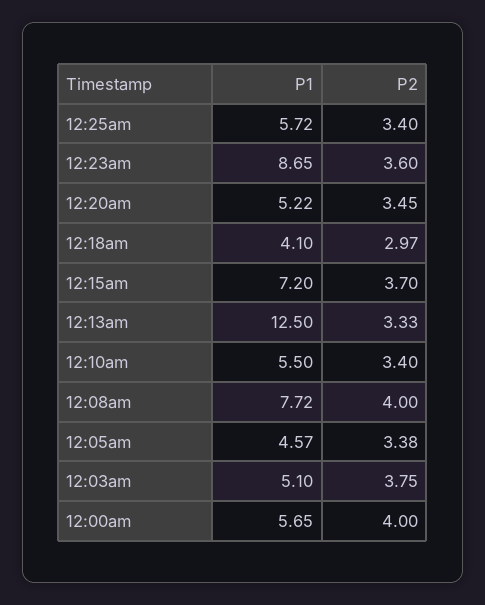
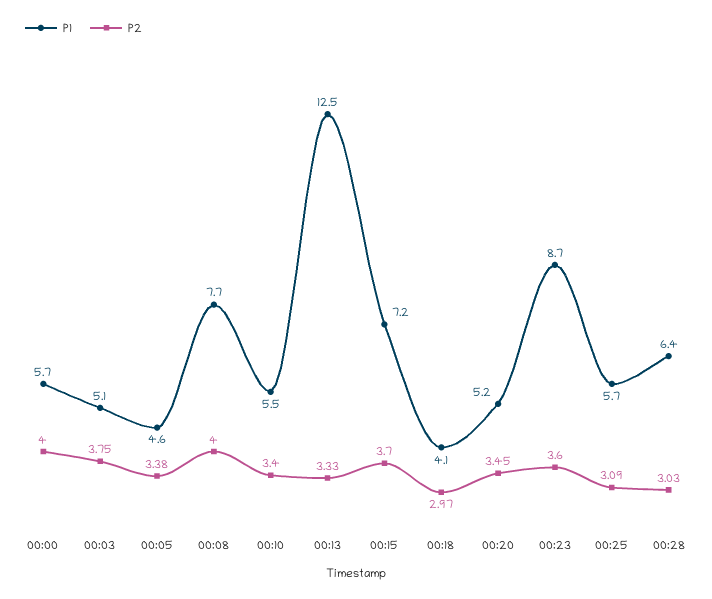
P2, 12:25am: 3.4 -> 3.09
P1, 00:28: none -> 6.4
P2, 00:28: none -> 3.03

